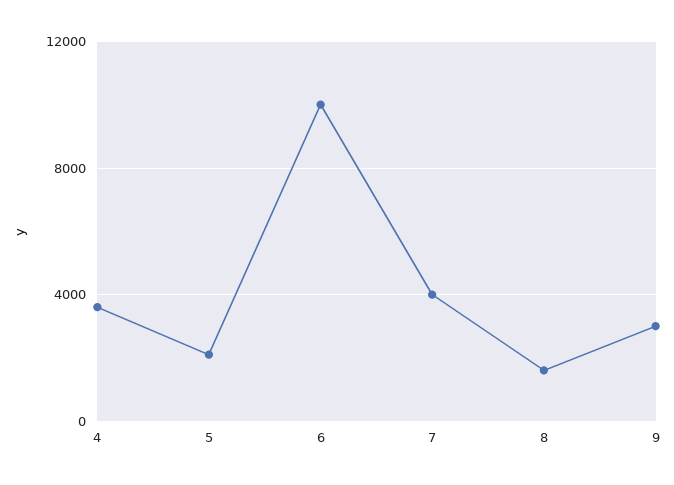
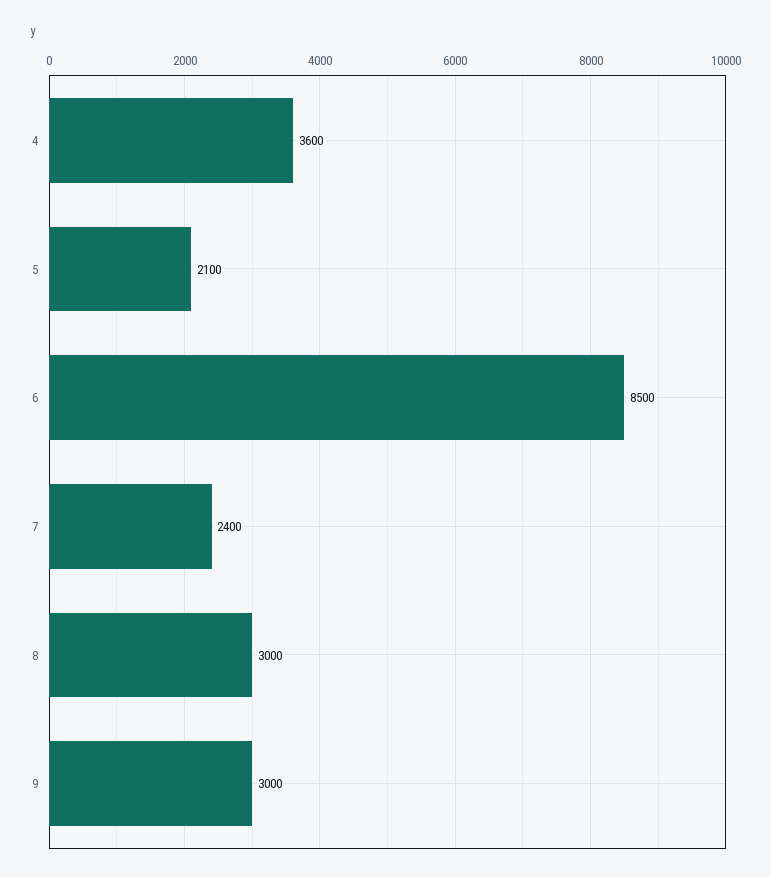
6: 10000 -> 8500
7: 4000 -> 2400
8: 1500 -> 3000

